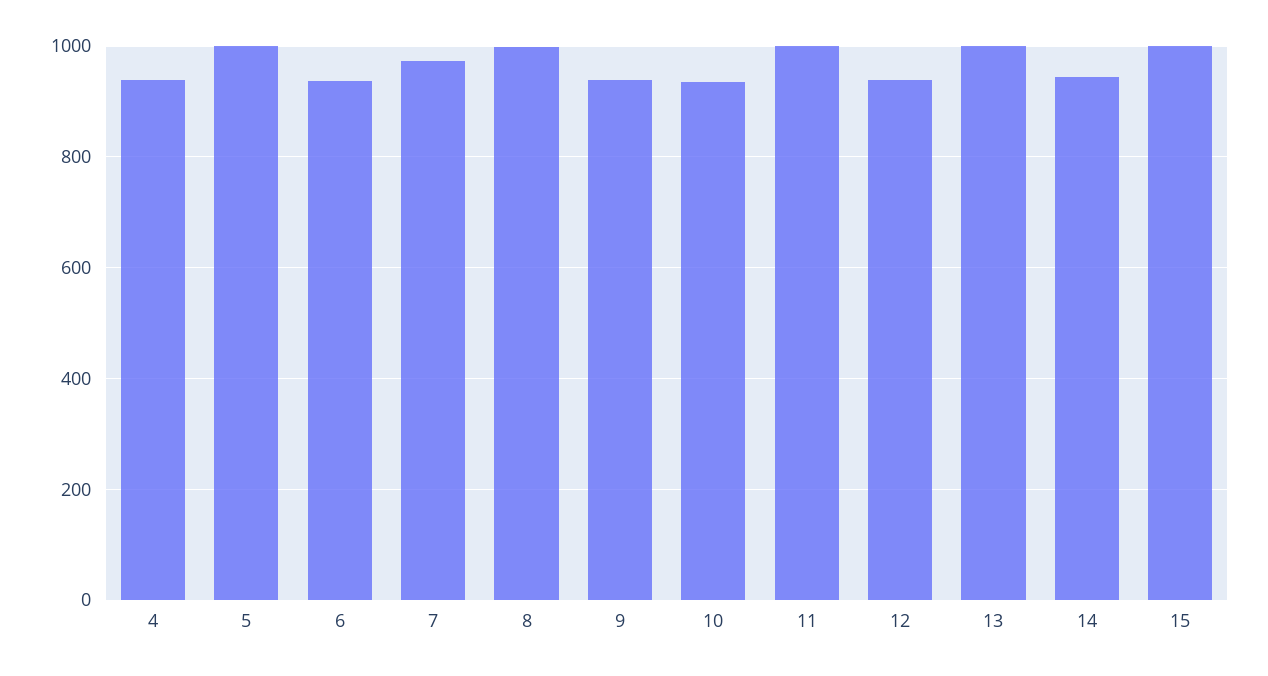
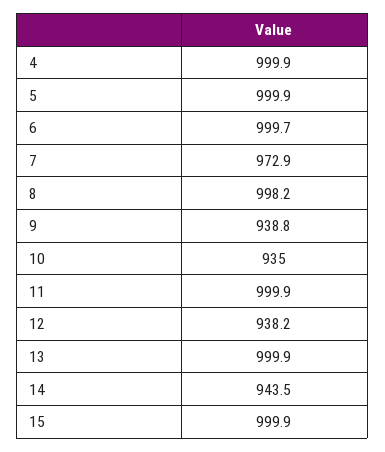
4: 940 -> 999.9
6: 940 -> 999.7

